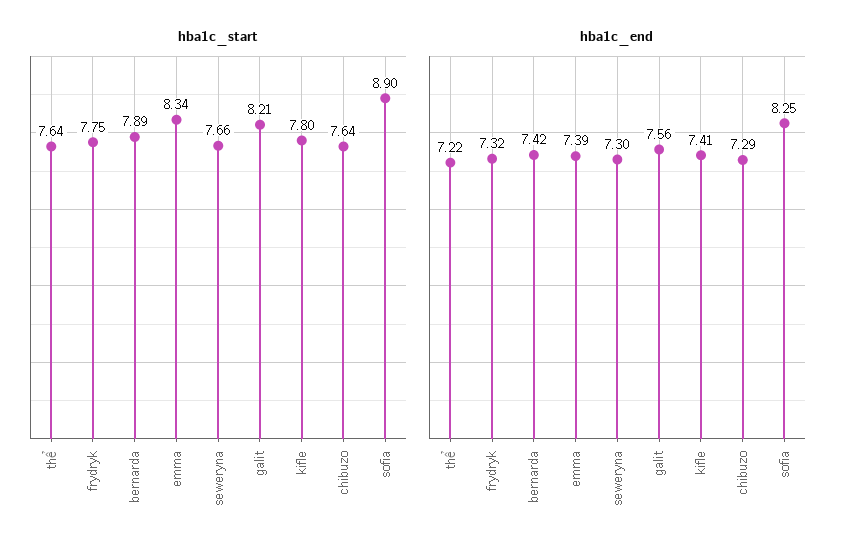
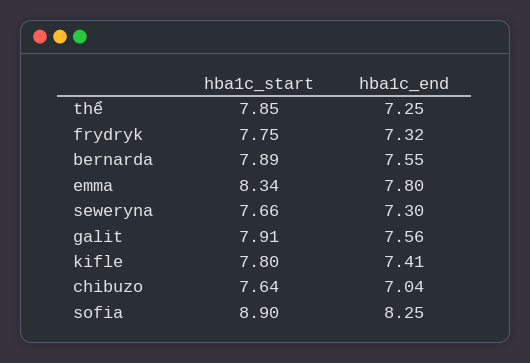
hba1c_start, thể: 7.64 -> 7.85
hba1c_start, galit: 8.21 -> 7.91
hba1c_end, thể: 7.22 -> 7.25
hba1c_end, bernarda: 7.42 -> 7.55
hba1c_end, emma: 7.39 -> 7.8
hba1c_end, chibuzo: 7.29 -> 7.04

